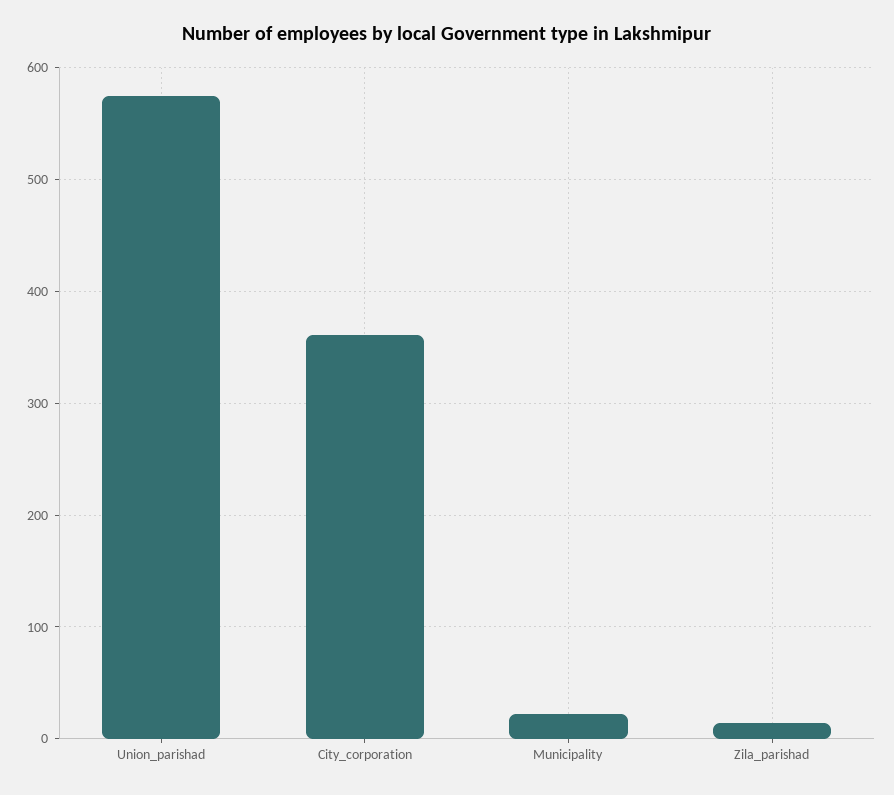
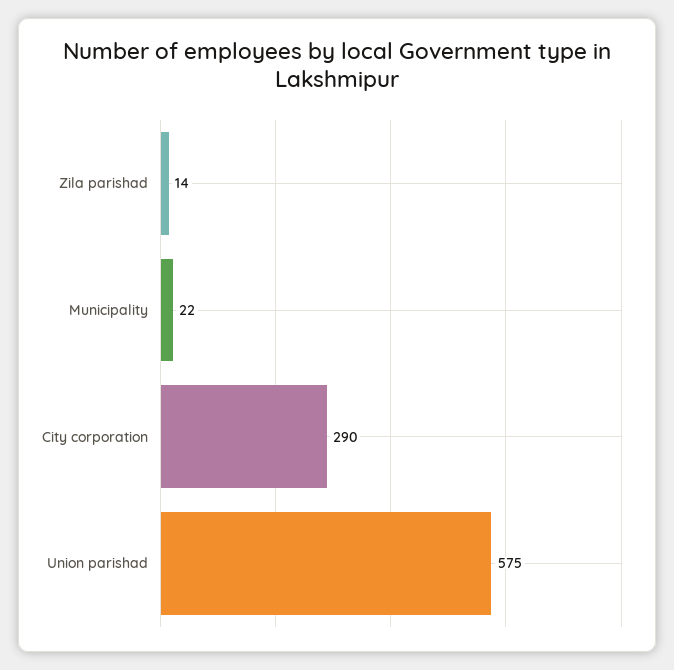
City_corporation: 360 -> 290

